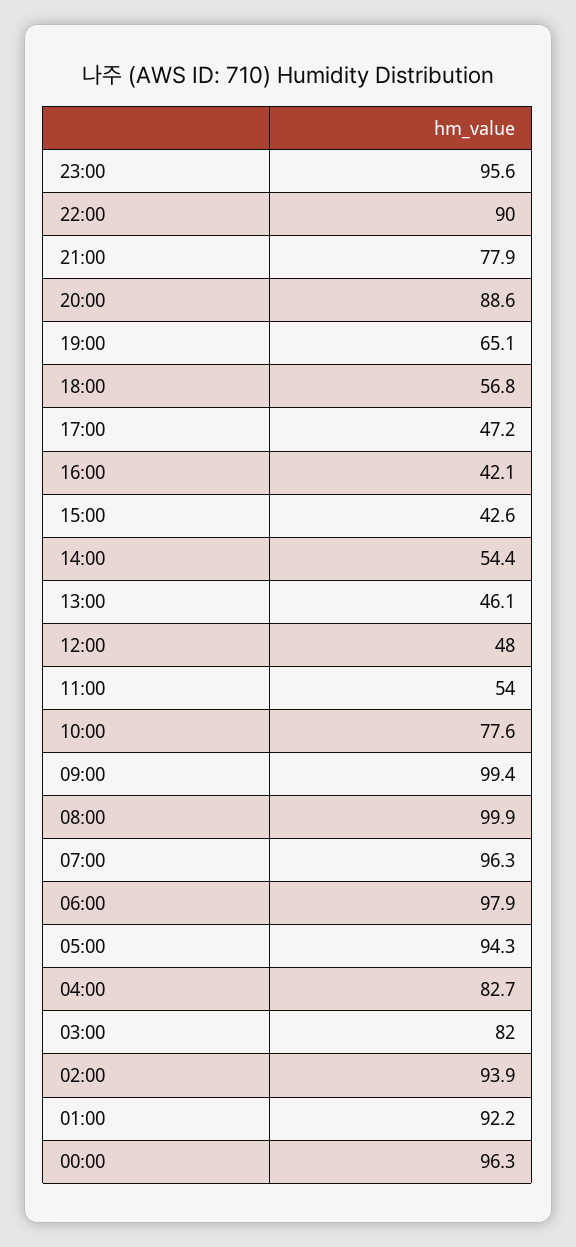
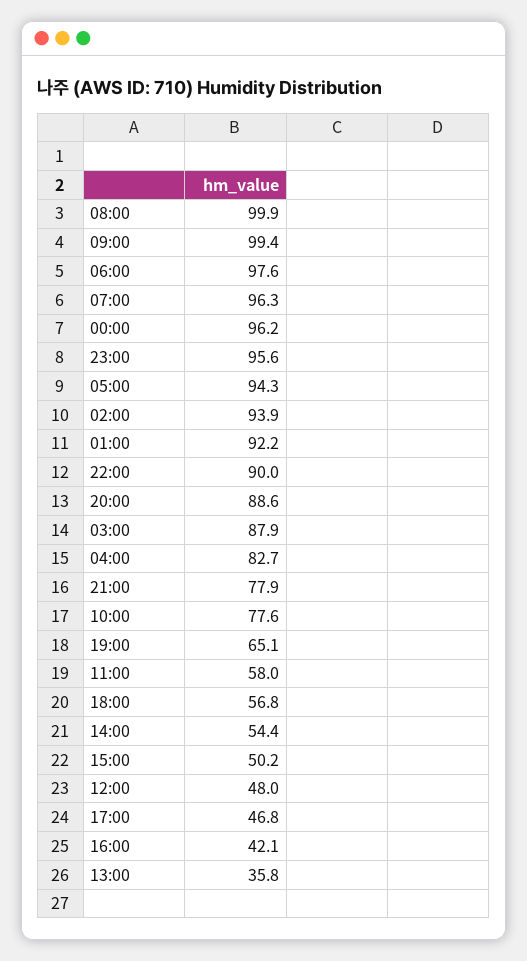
17:00: 47.2 -> 46.8
15:00: 42.6 -> 50.2
13:00: 46.1 -> 35.8
11:00: 54 -> 58
06:00: 97.9 -> 97.6
03:00: 82 -> 87.9
00:00: 96.3 -> 96.2

